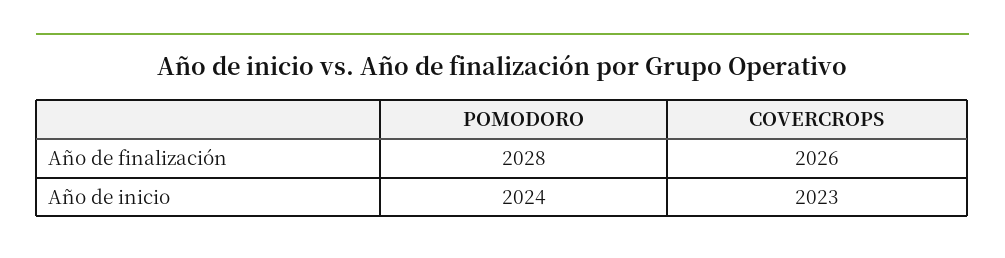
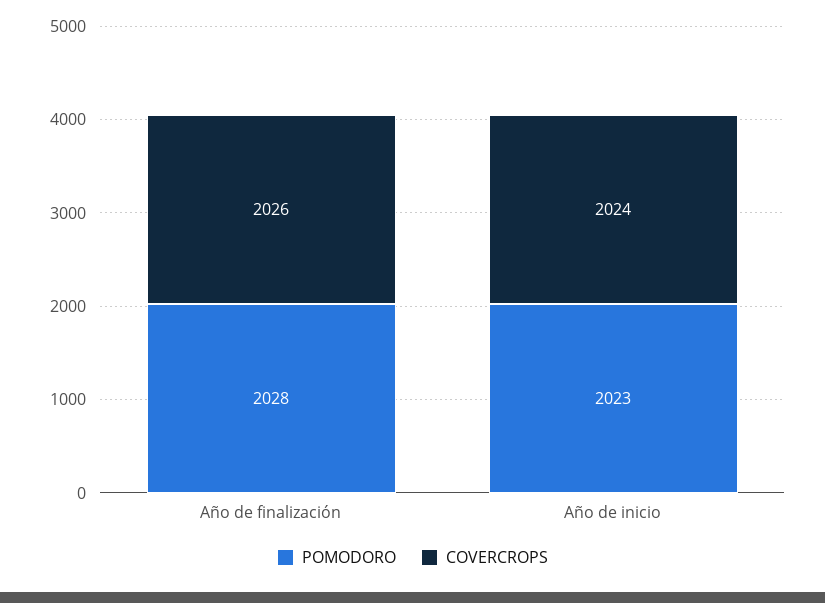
POMODORO, Año de inicio: 2024 -> 2023
COVERCROPS, Año de inicio: 2023 -> 2024

